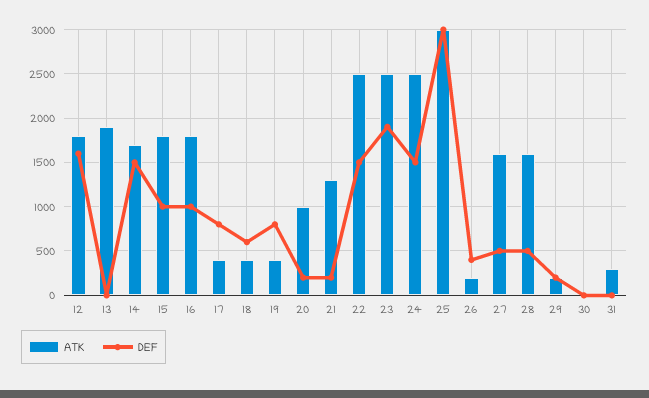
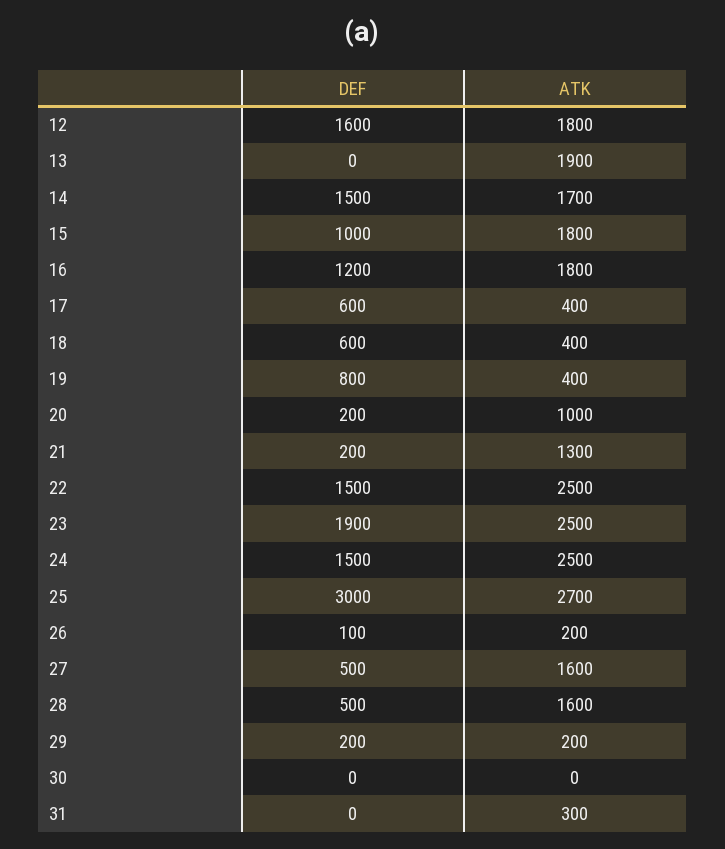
DEF, 16: 1000 -> 1200
DEF, 17: 800 -> 600
ATK, 25: 3000 -> 2700
DEF, 26: 400 -> 100

